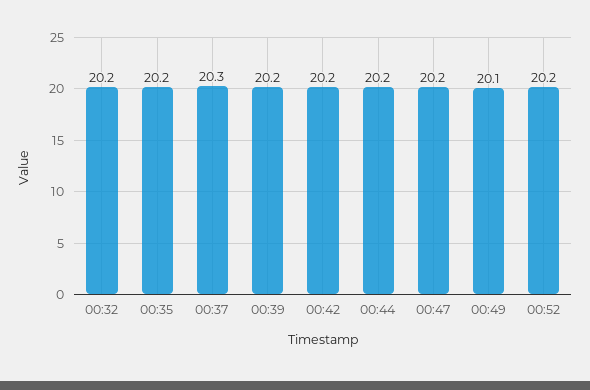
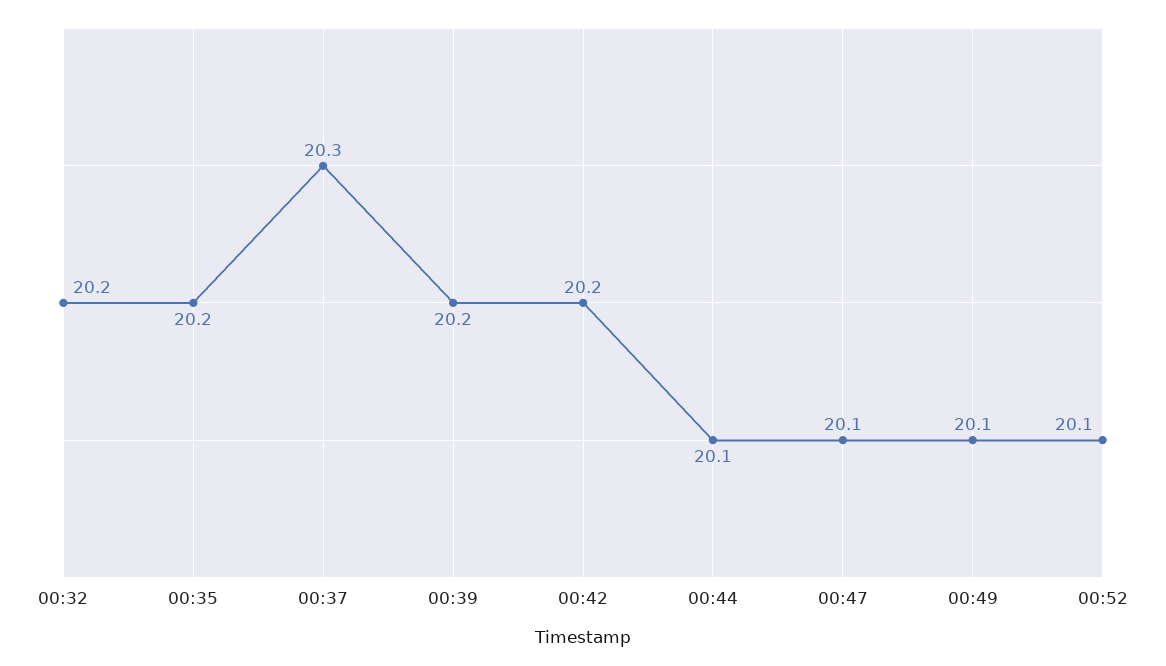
00:44: 20.2 -> 20.1
00:47: 20.2 -> 20.1
00:52: 20.2 -> 20.1

